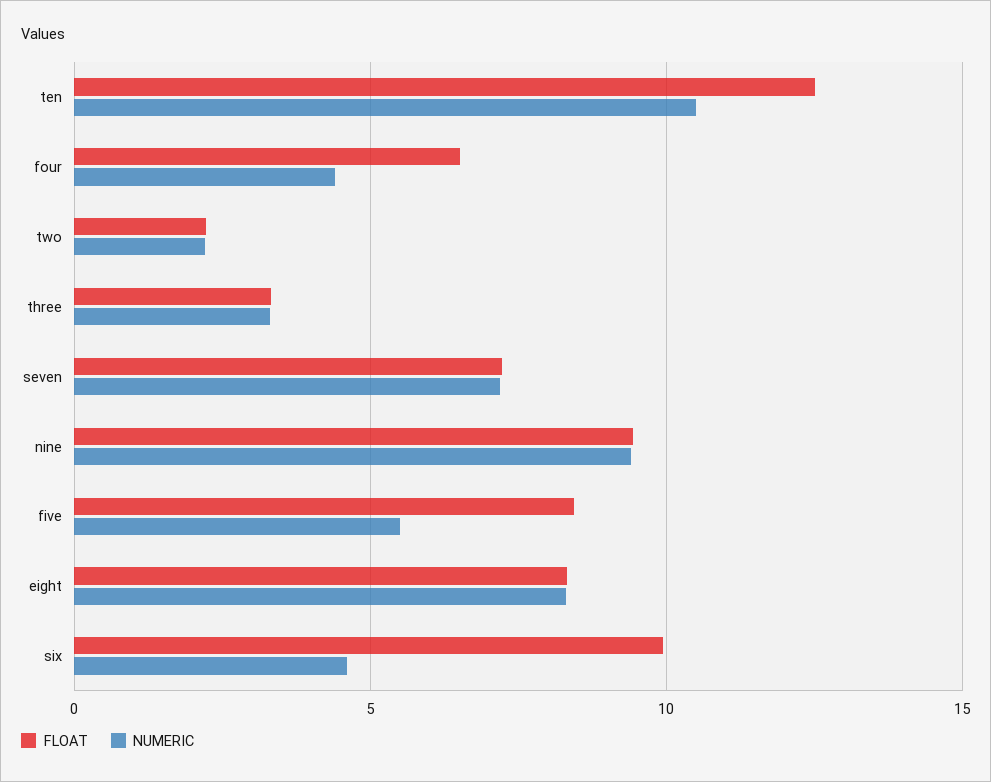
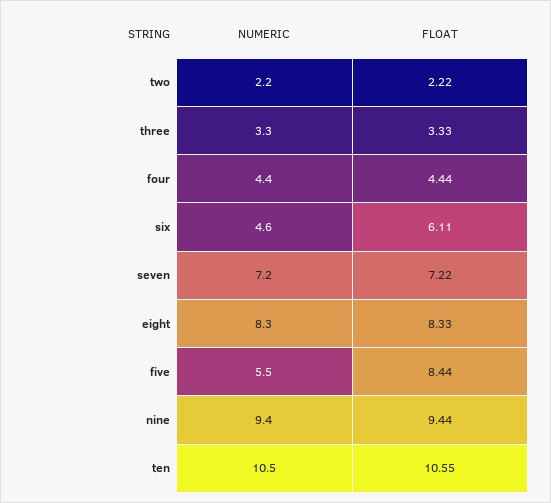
FLOAT, ten: 12.5 -> 10.55
FLOAT, four: 6.5 -> 4.44
FLOAT, six: 10 -> 6.11

